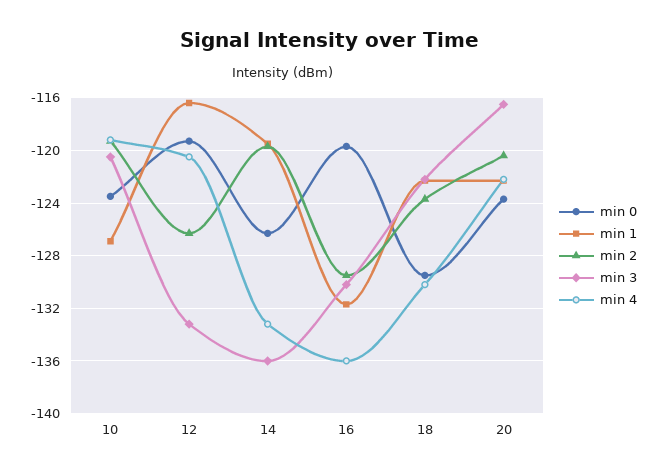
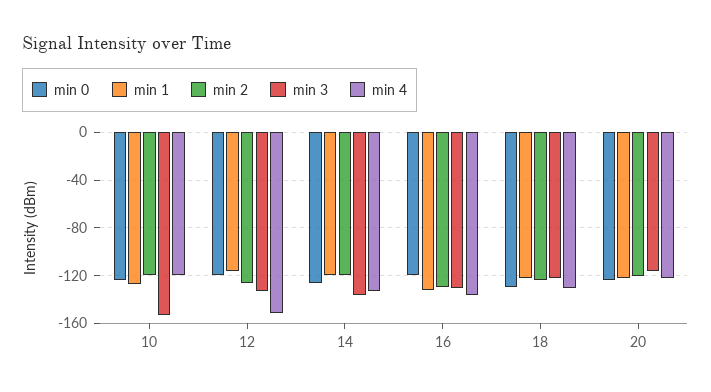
min 3, 10: -120.5 -> -150
min 4, 12: -120.5 -> -150

